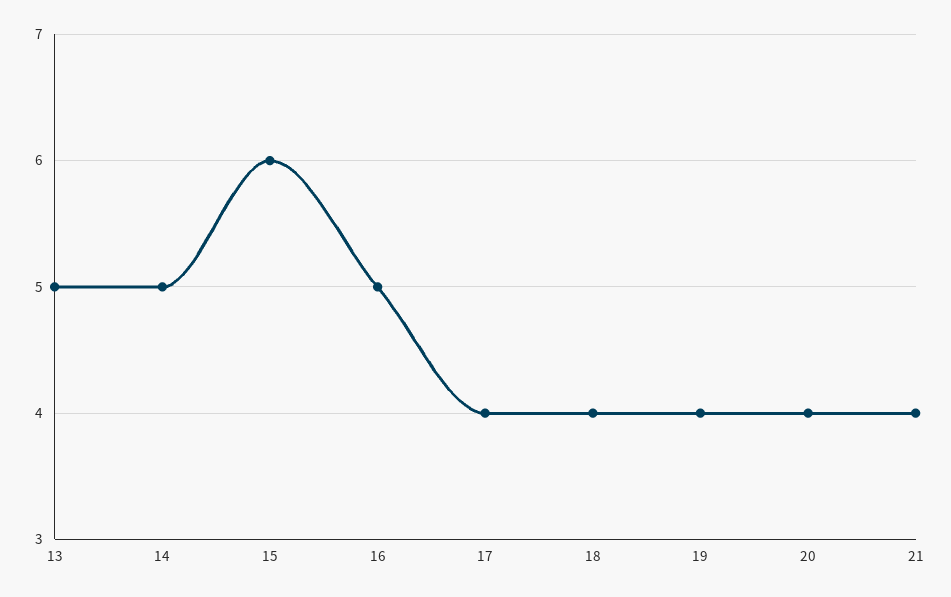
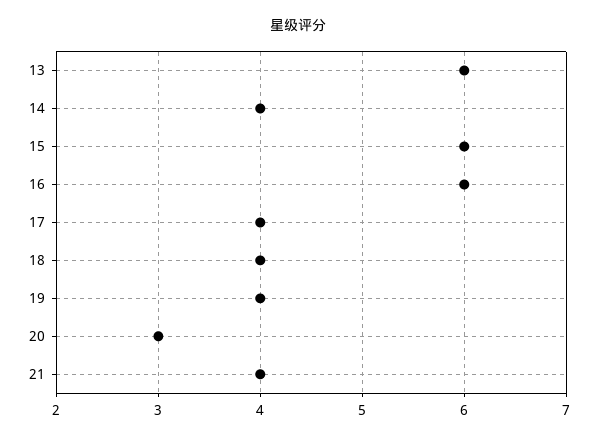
13: 5 -> 6
14: 5 -> 4
16: 5 -> 6
20: 4 -> 3

